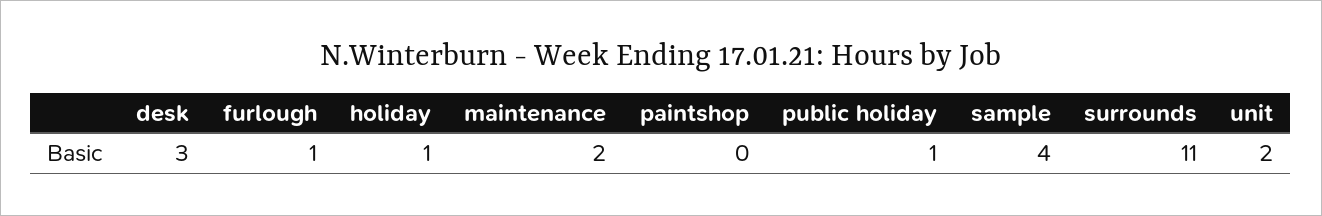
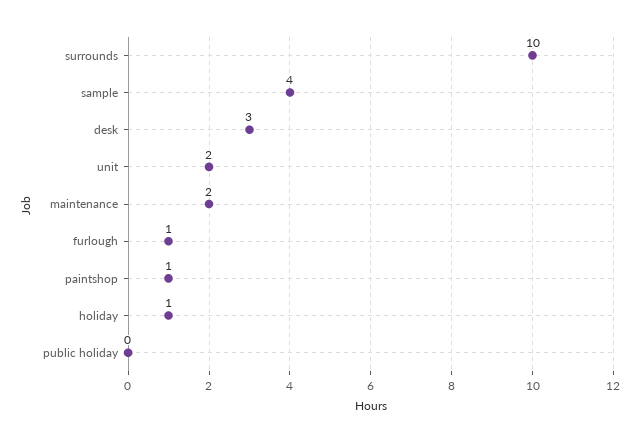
paintshop: 0 -> 1
public holiday: 1 -> 0
surrounds: 11 -> 10

